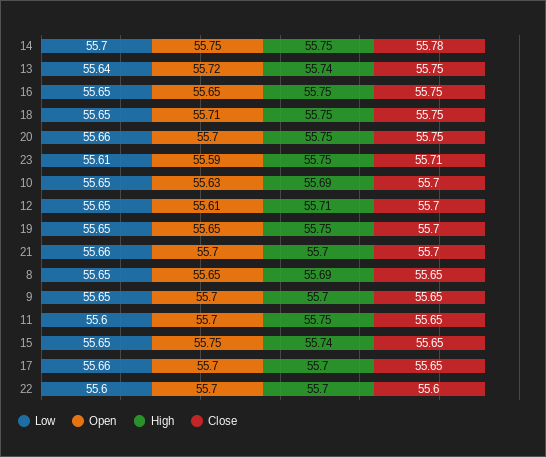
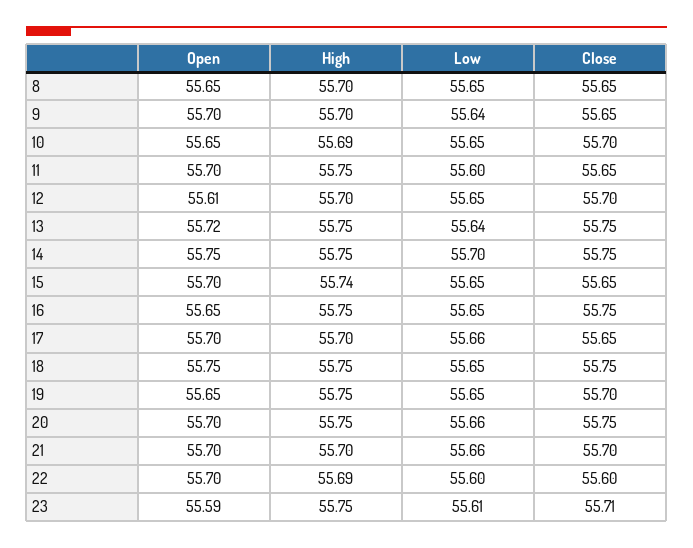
Close, 14: 55.78 -> 55.75
High, 13: 55.74 -> 55.75
Open, 18: 55.71 -> 55.75
Open, 10: 55.63 -> 55.65
High, 12: 55.71 -> 55.7
High, 8: 55.69 -> 55.7
Low, 9: 55.65 -> 55.64
Open, 15: 55.75 -> 55.7
High, 22: 55.7 -> 55.69

